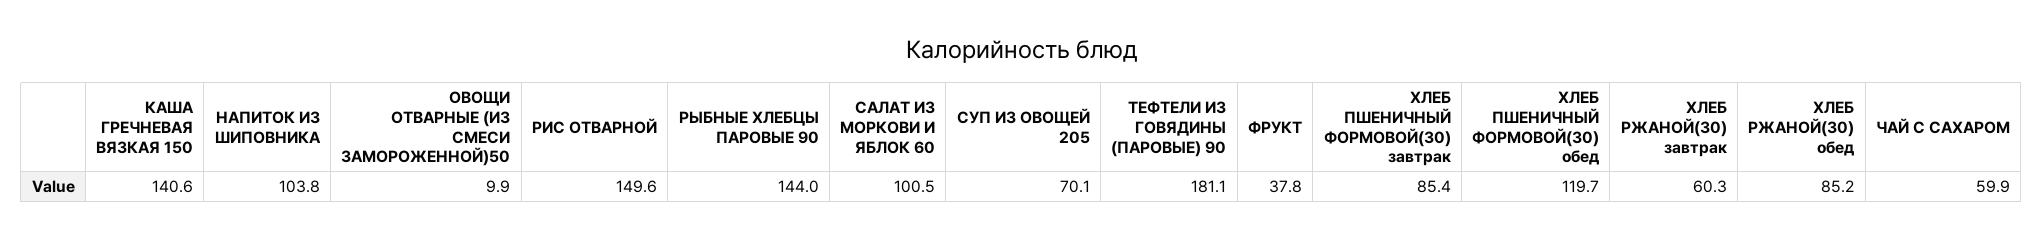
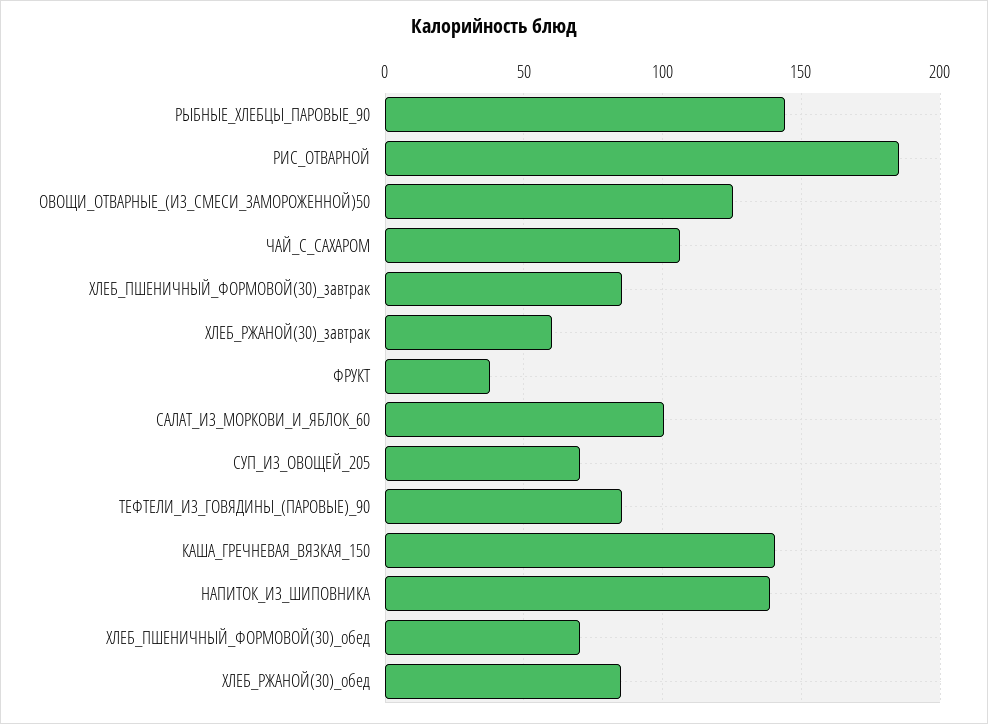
НАПИТОК ИЗ ШИПОВНИКА: 103.8 -> 140
ОВОЩИ ОТВАРНЫЕ (ИЗ СМЕСИ ЗАМОРОЖЕННОЙ)50: 9.9 -> 125
РИС ОТВАРНОЙ: 149.6 -> 185
ТЕФТЕЛИ ИЗ ГОВЯДИНЫ (ПАРОВЫЕ) 90: 181.1 -> 85
ХЛЕБ ПШЕНИЧНЫЙ ФОРМОВОЙ(30) обед: 119.7 -> 70
ЧАЙ С САХАРОМ: 59.9 -> 105

